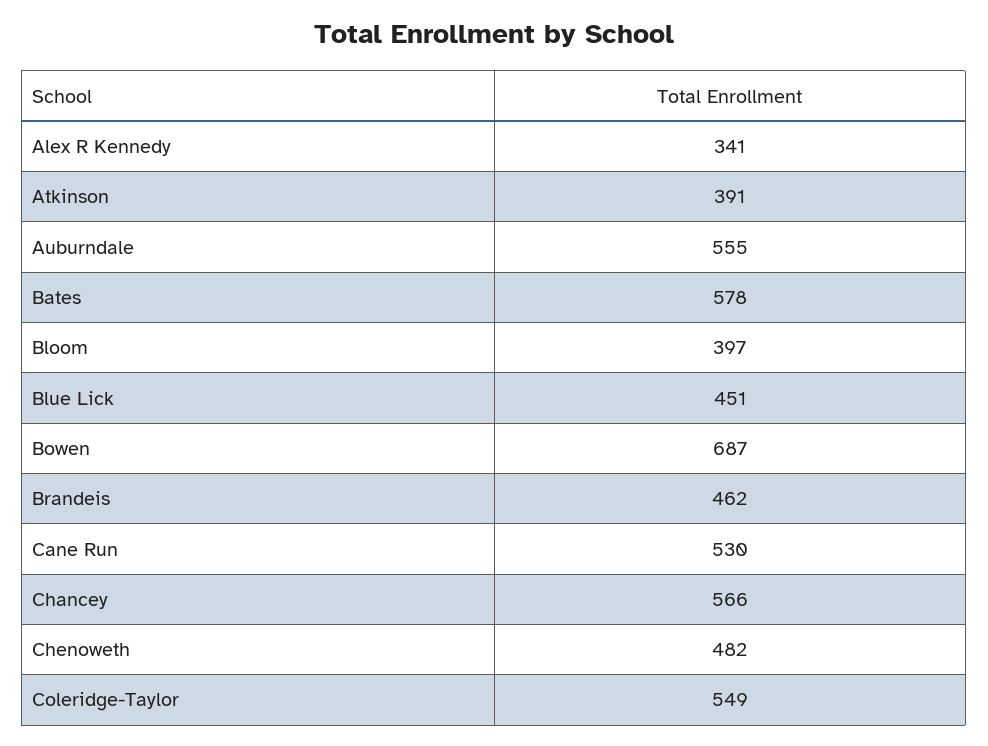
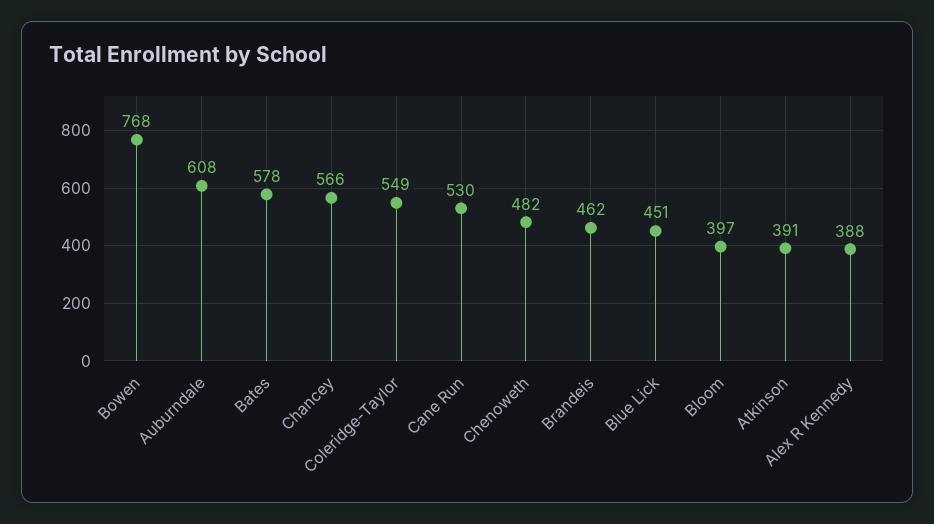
Alex R Kennedy: 341 -> 388
Auburndale: 555 -> 608
Bowen: 687 -> 768

